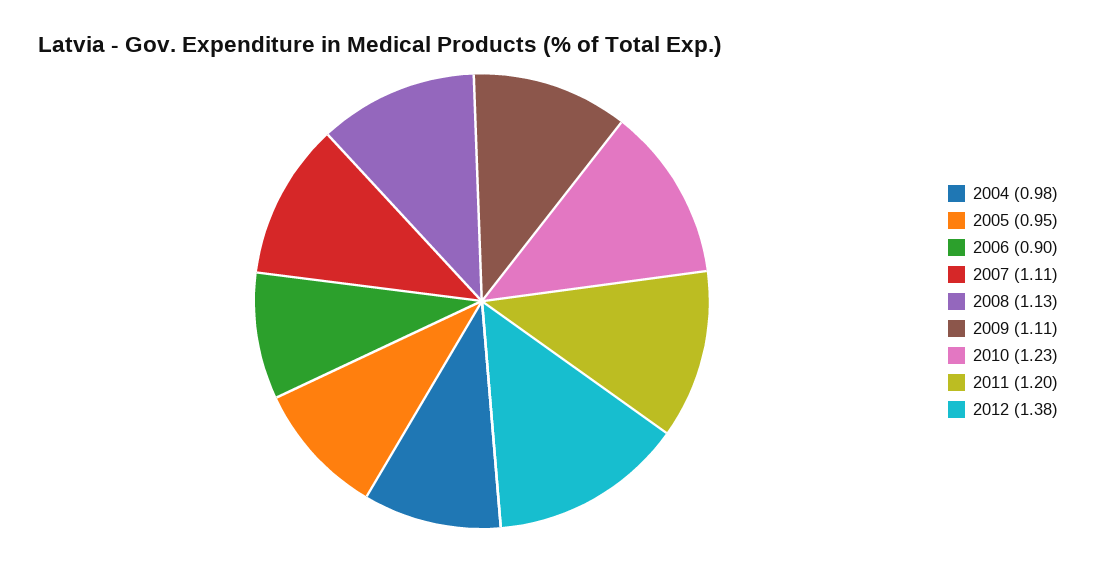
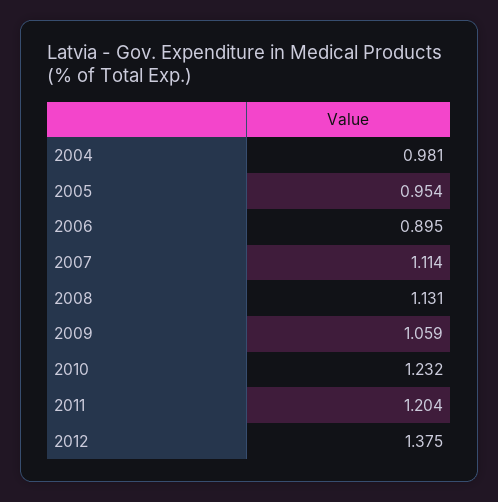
2009: 1.11 -> 1.059

